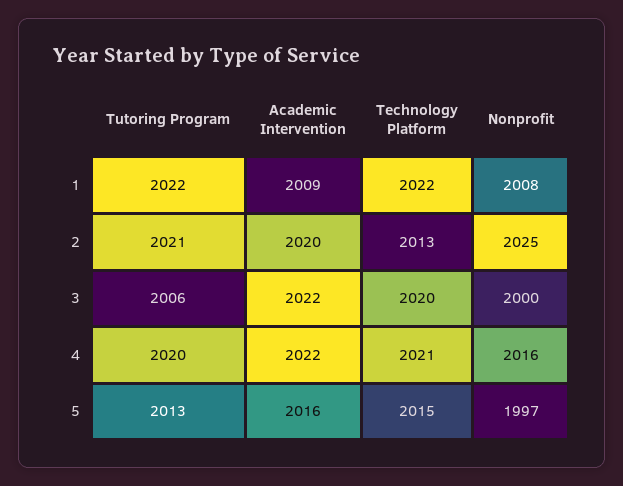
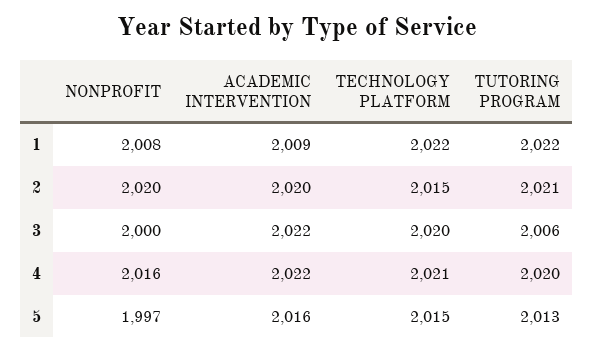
Technology Platform, 2: 2013 -> 2015
Nonprofit, 2: 2025 -> 2020

